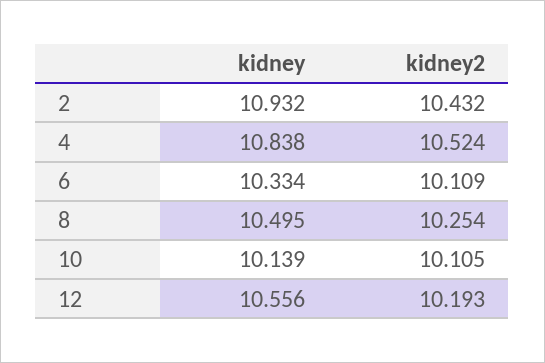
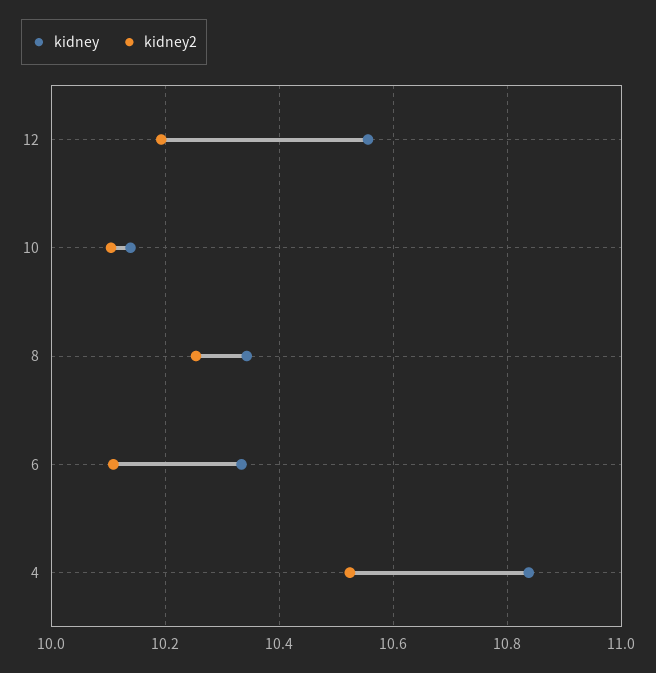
kidney, 2: 10.932 -> none
kidney2, 2: 10.432 -> none
kidney, 8: 10.495 -> 10.34

